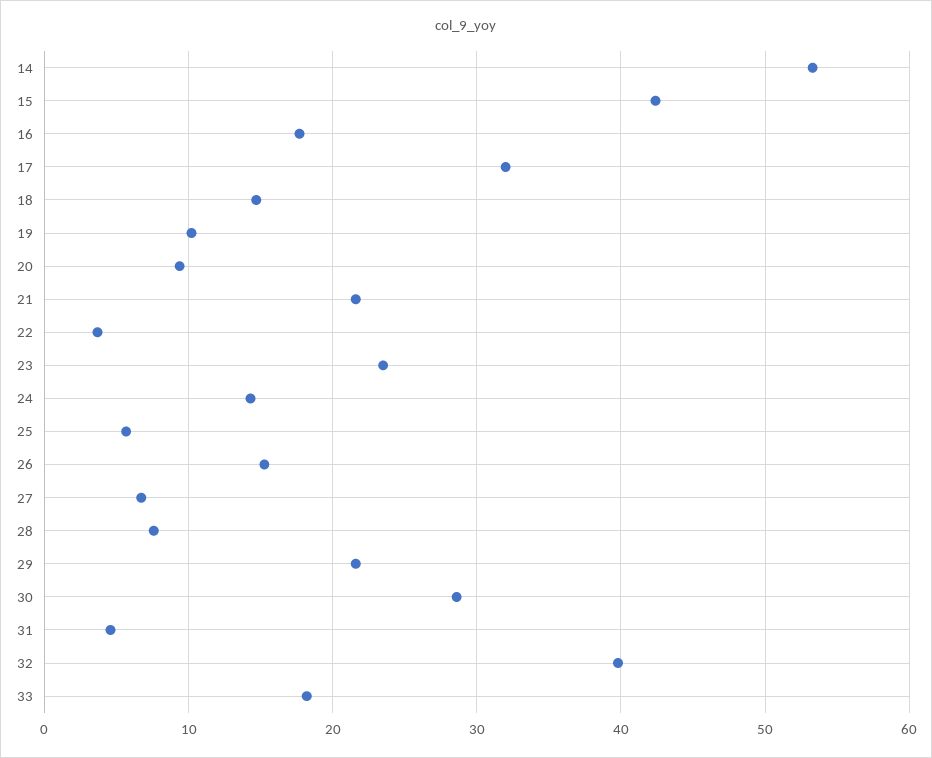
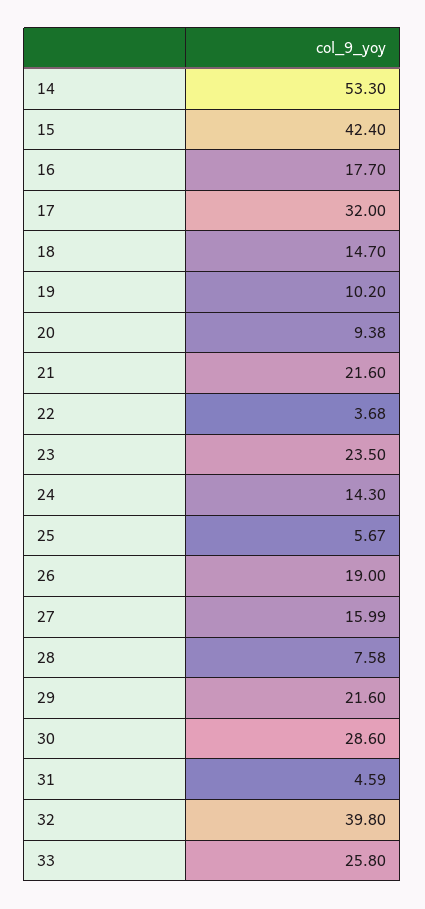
26: 15 -> 19
27: 7 -> 15.99
33: 18 -> 25.8

